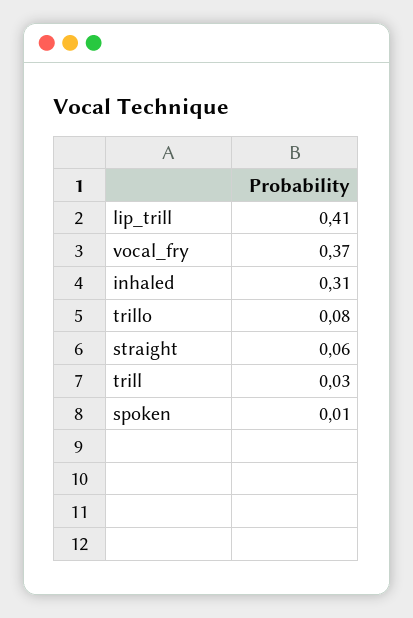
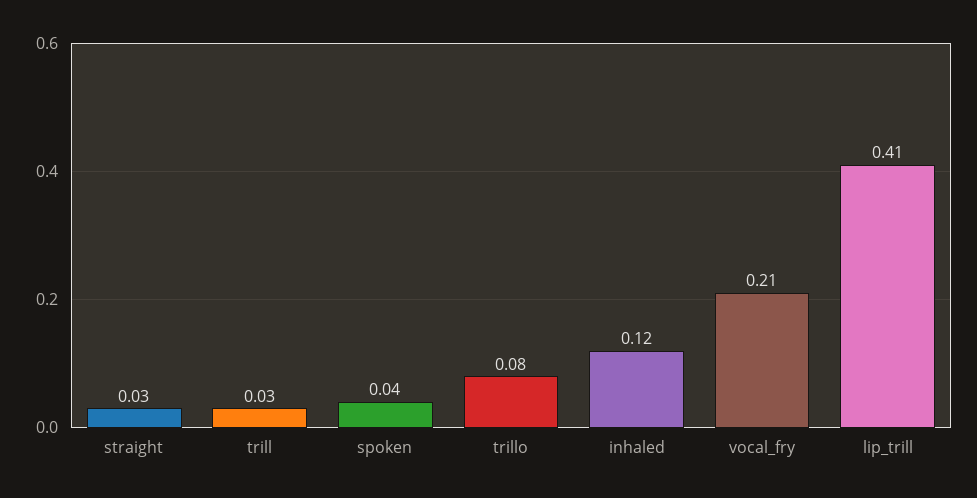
vocal_fry: 0.37 -> 0.21
inhaled: 0.31 -> 0.12
straight: 0.06 -> 0.03
spoken: 0.01 -> 0.04

